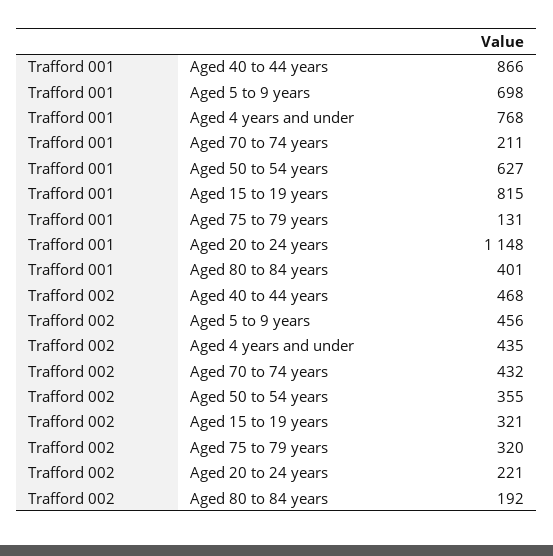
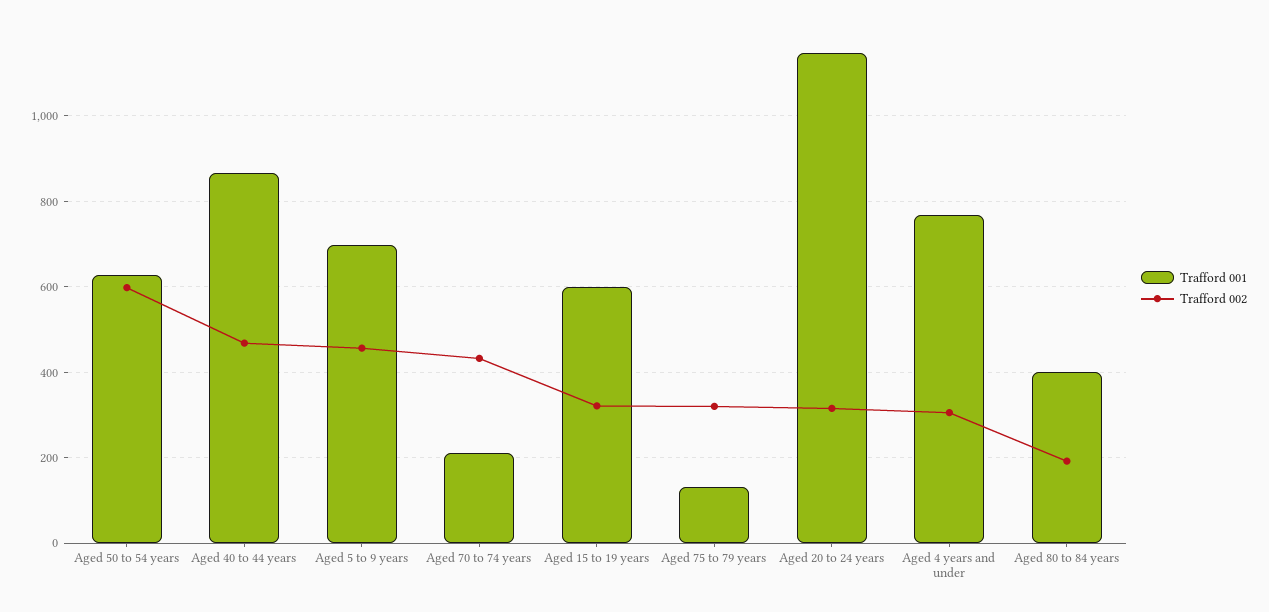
Trafford 001, Aged 15 to 19 years: 815 -> 600
Trafford 002, Aged 4 years and under: 435 -> 300
Trafford 002, Aged 50 to 54 years: 355 -> 600
Trafford 002, Aged 20 to 24 years: 221 -> 320

